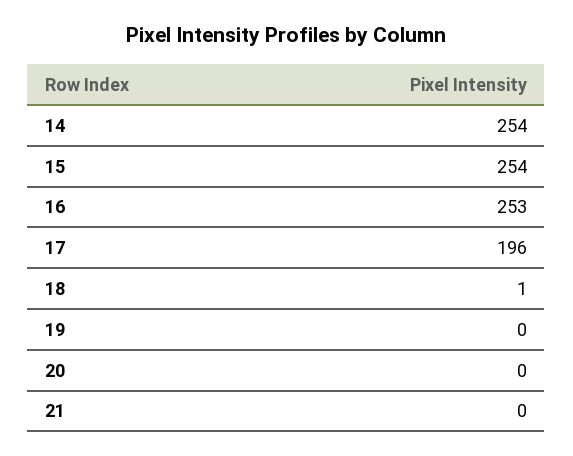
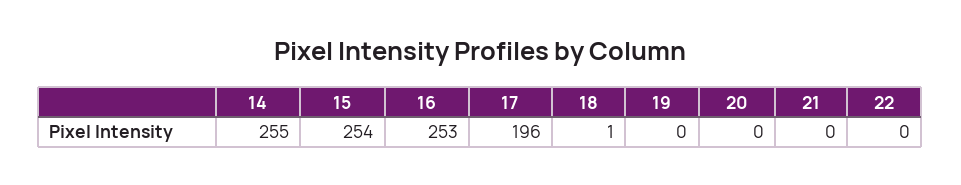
14: 254 -> 255
22: none -> 0

